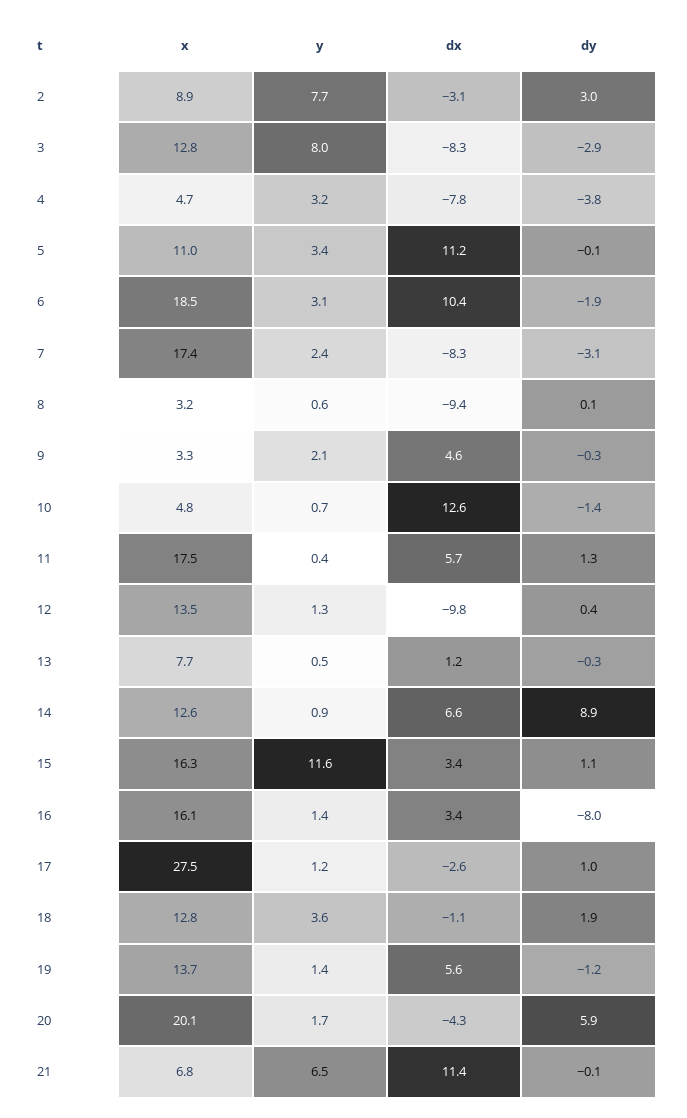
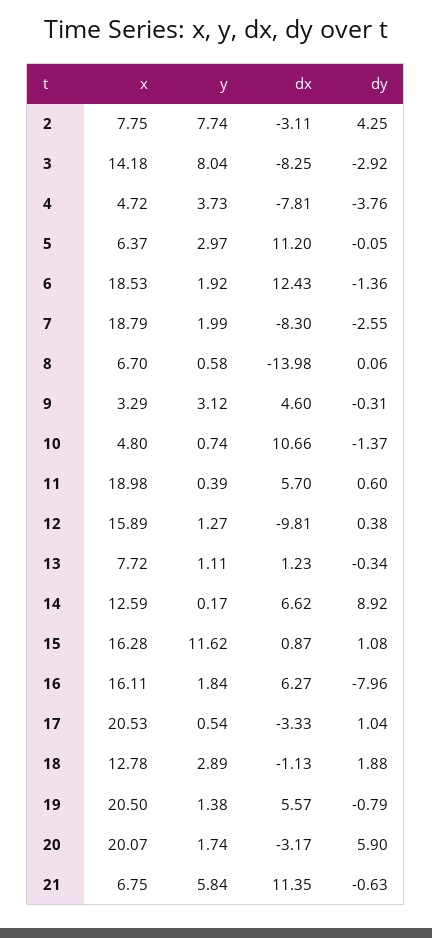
x, 2: 8.9 -> 7.75
dy, 2: 3 -> 4.25
x, 3: 12.8 -> 14.18
y, 4: 3.2 -> 3.73
x, 5: 11 -> 6.37
y, 5: 3.4 -> 2.97
y, 6: 3.1 -> 1.92
dx, 6: 10.4 -> 12.43
dy, 6: -1.9 -> -1.36
x, 7: 17.4 -> 18.79
y, 7: 2.4 -> 1.99
dy, 7: -3.1 -> -2.55
x, 8: 3.2 -> 6.7
dx, 8: -9.4 -> -13.98
y, 9: 2.1 -> 3.12
dx, 10: 12.6 -> 10.66
x, 11: 17.5 -> 18.98
dy, 11: 1.3 -> 0.6
x, 12: 13.5 -> 15.89
y, 13: 0.5 -> 1.11
y, 14: 0.9 -> 0.17
dx, 15: 3.4 -> 0.87
y, 16: 1.4 -> 1.84
dx, 16: 3.4 -> 6.27
x, 17: 27.5 -> 20.53
y, 17: 1.2 -> 0.54
dx, 17: -2.6 -> -3.33
y, 18: 3.6 -> 2.89
x, 19: 13.7 -> 20.5
dy, 19: -1.2 -> -0.79
dx, 20: -4.3 -> -3.17
y, 21: 6.5 -> 5.84
dy, 21: -0.1 -> -0.63

